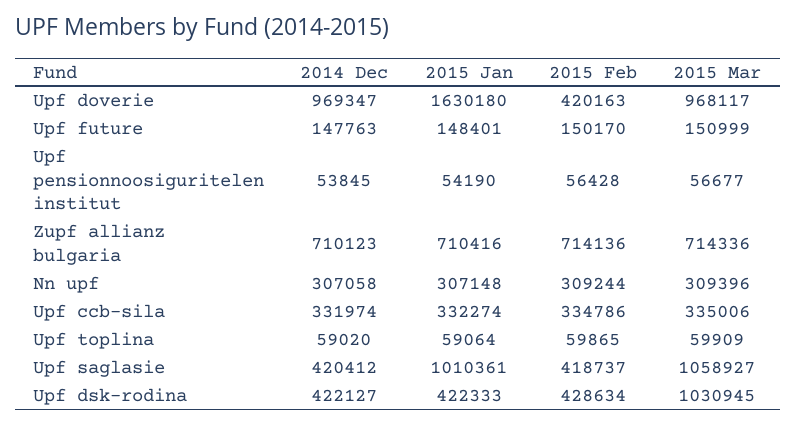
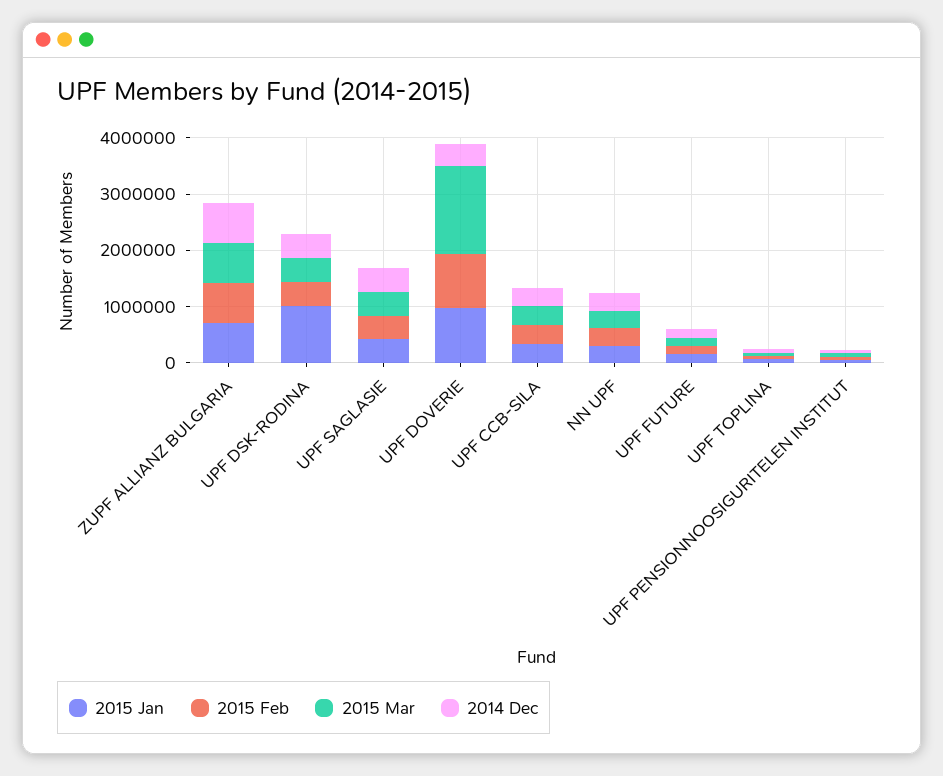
2014 Dec, Upf doverie: 969347 -> 400000
2015 Jan, Upf doverie: 1630180 -> 1000000
2015 Feb, Upf doverie: 420163 -> 1000000
2015 Mar, Upf doverie: 968117 -> 1600000
2015 Jan, Upf saglasie: 1010361 -> 400000
2015 Mar, Upf saglasie: 1058927 -> 400000
2015 Jan, Upf dsk-rodina: 422333 -> 1000000
2015 Mar, Upf dsk-rodina: 1030945 -> 400000

